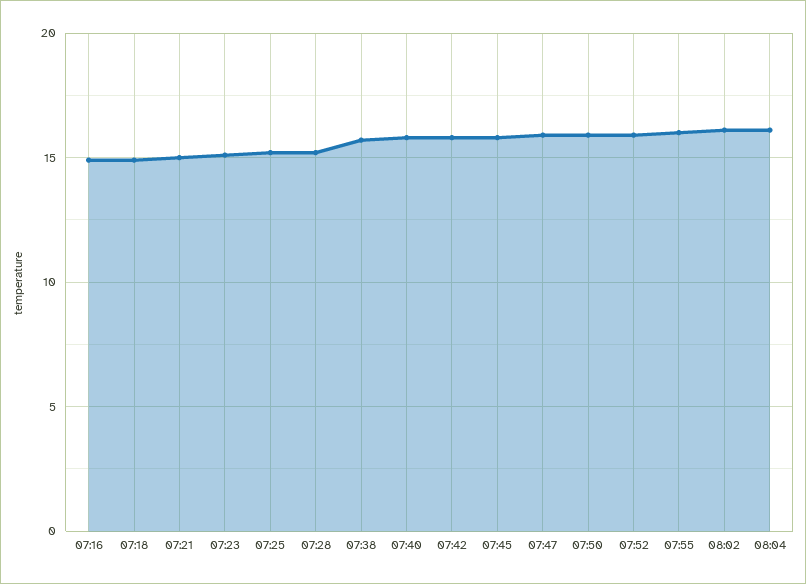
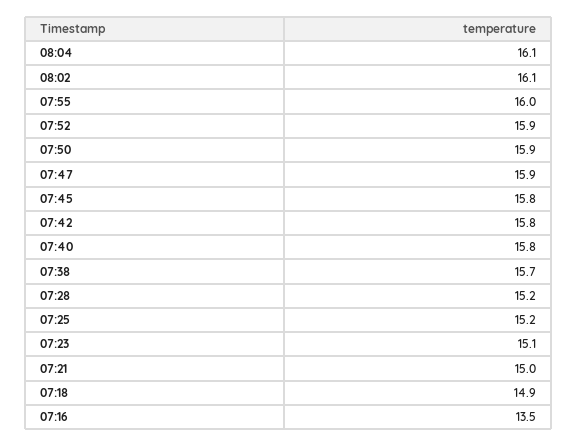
07:16: 15 -> 13.5

